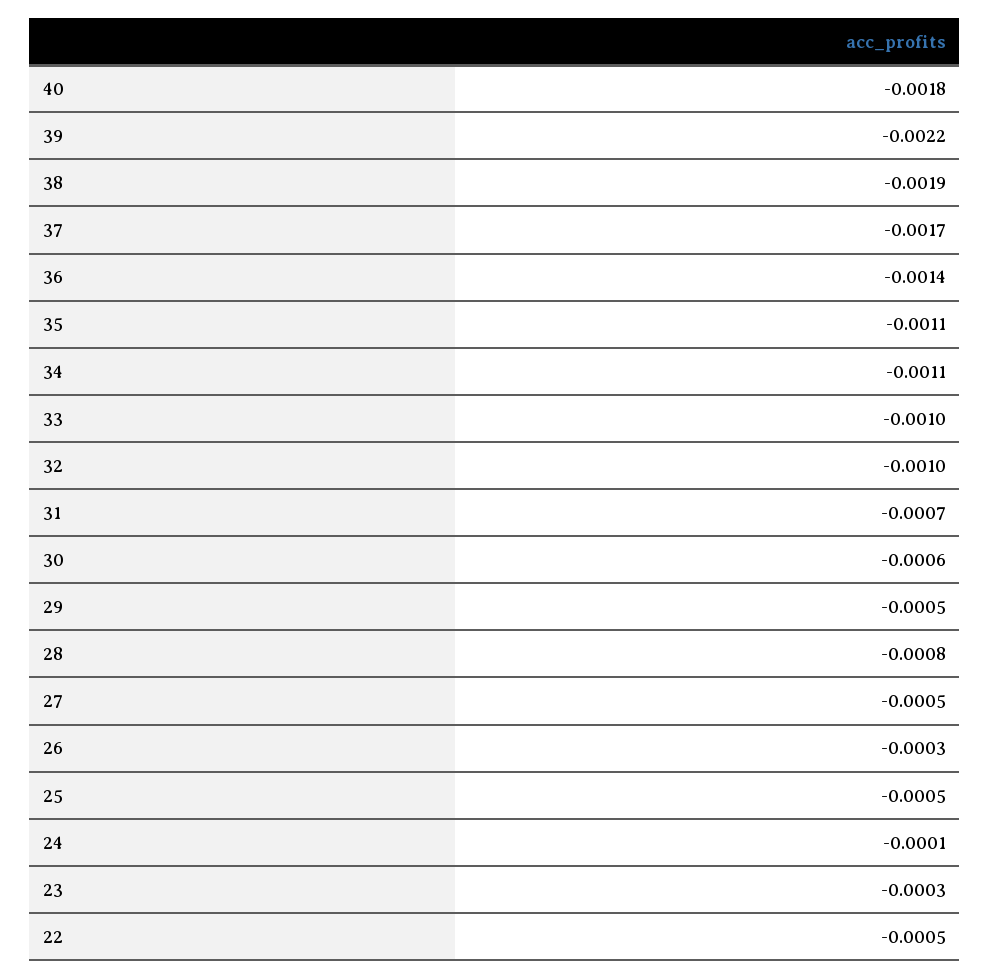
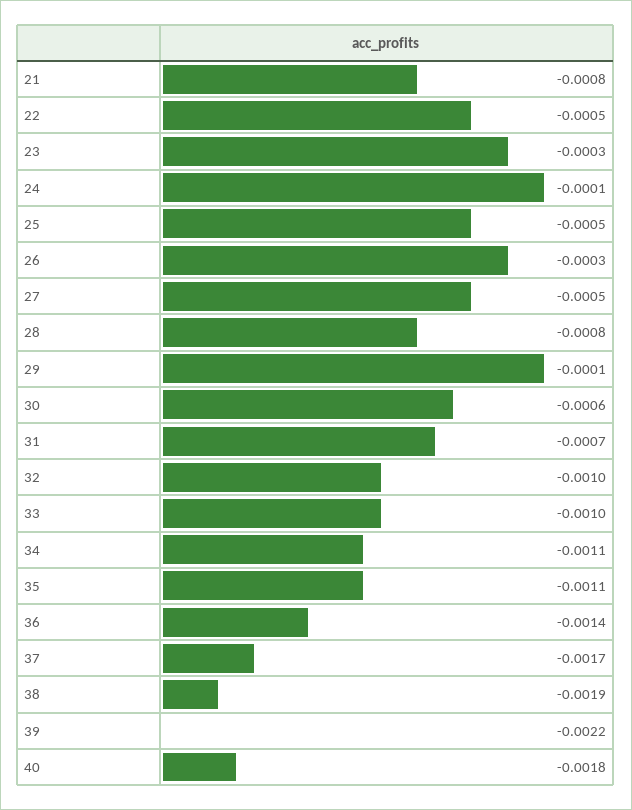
29: -0.0005 -> -0.0001
21: none -> -0.0008

